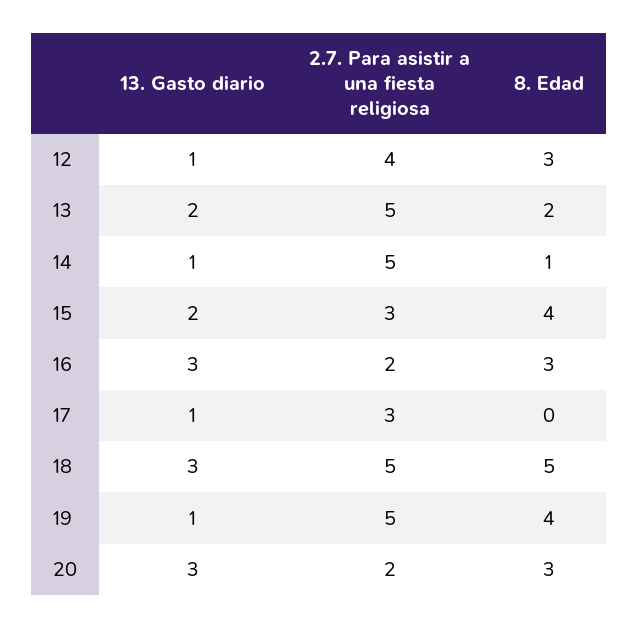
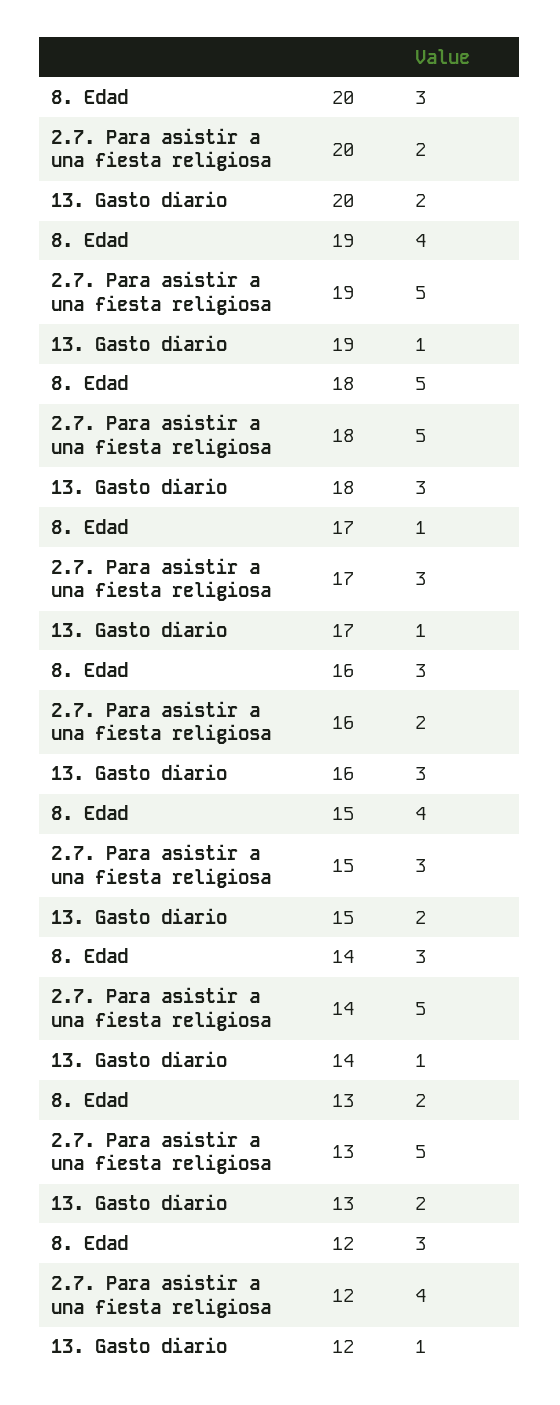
8. Edad, 14: 1 -> 3
8. Edad, 17: 0 -> 1
13. Gasto diario, 20: 3 -> 2

